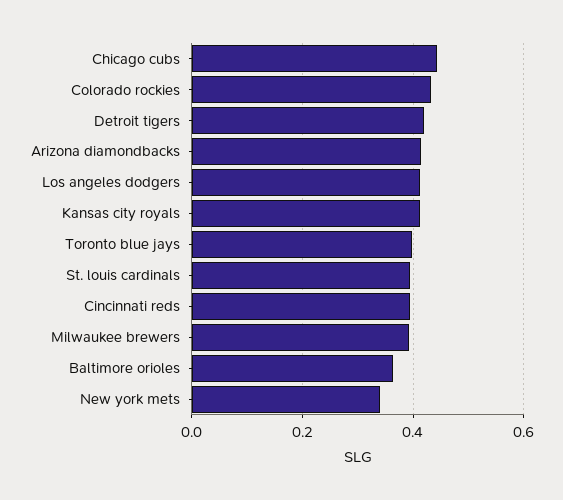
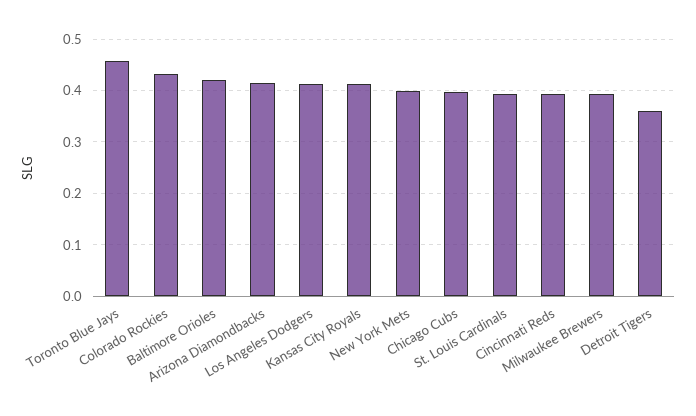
Chicago cubs: 0.44 -> 0.4
Detroit tigers: 0.42 -> 0.36
Toronto blue jays: 0.4 -> 0.46
Baltimore orioles: 0.36 -> 0.42
New york mets: 0.34 -> 0.4

